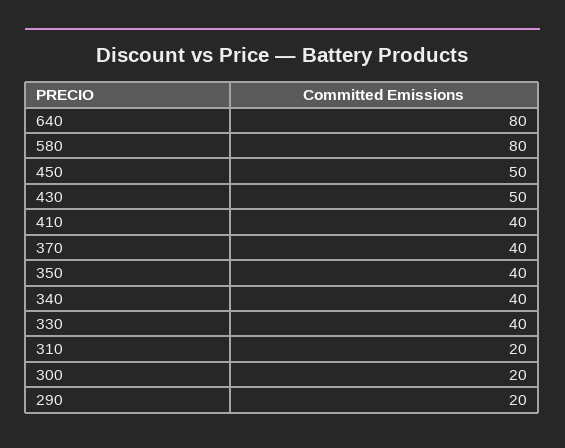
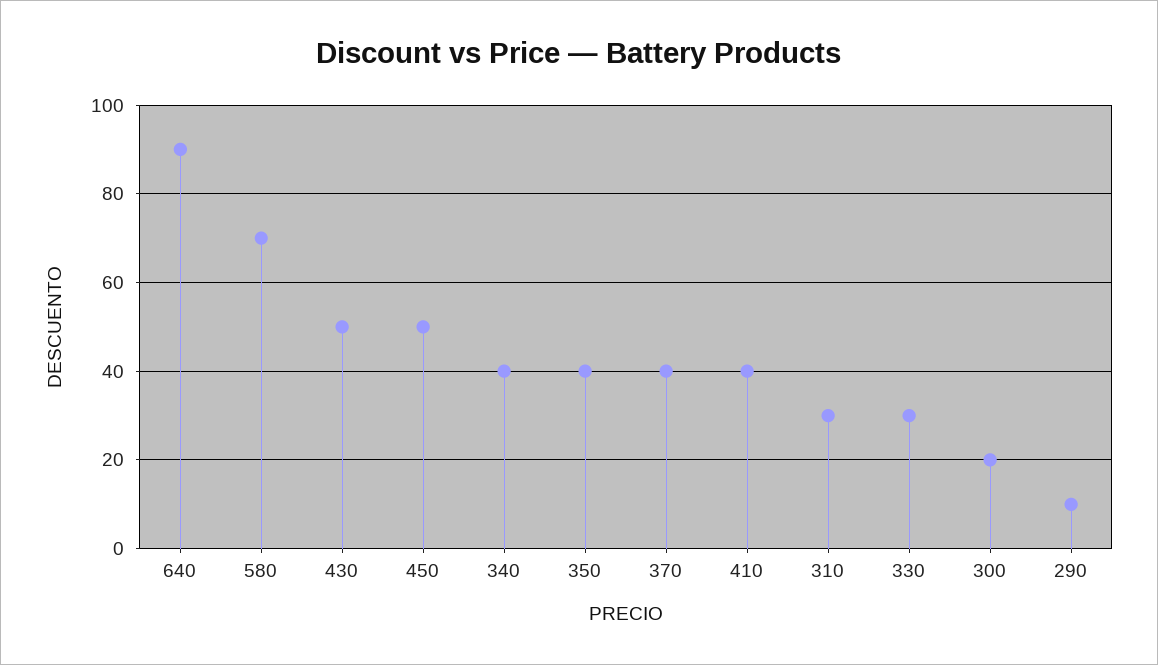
640: 80 -> 90
580: 80 -> 70
330: 40 -> 30
310: 20 -> 30
290: 20 -> 10

